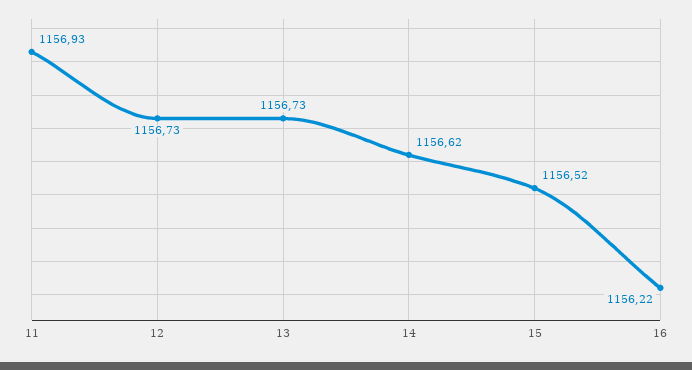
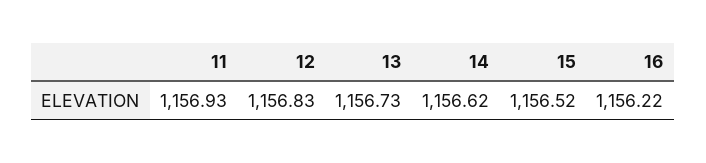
12: 1156.73 -> 1156.83

